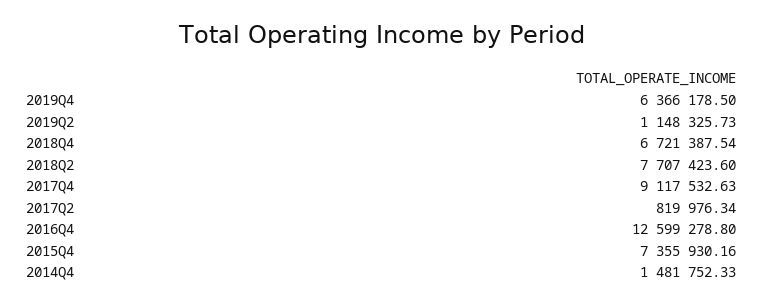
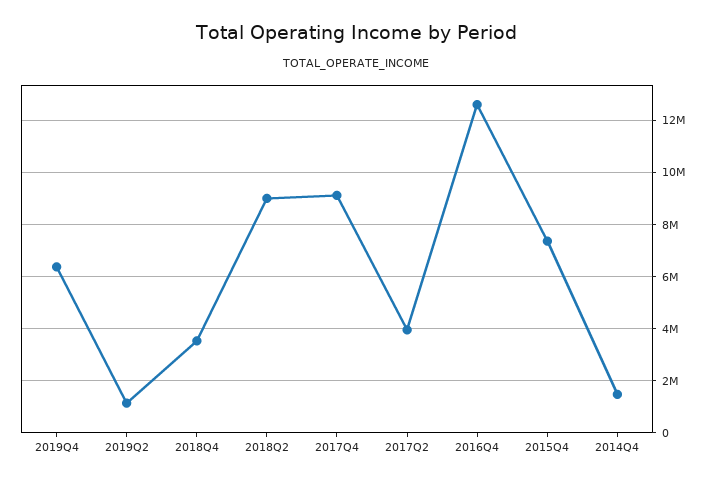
2018Q4: 6721387.54 -> 3500000
2018Q2: 7707423.6 -> 9000000
2017Q2: 819976.34 -> 4000000

